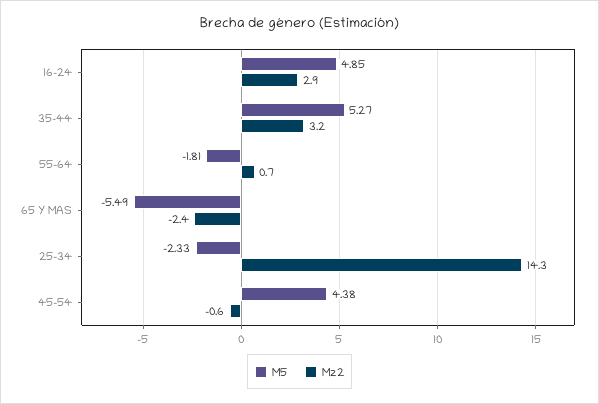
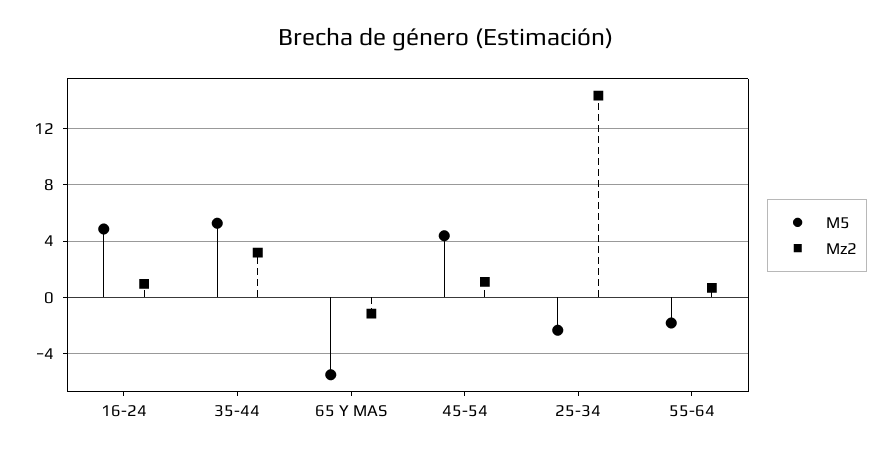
Mz2, 16-24: 2.9 -> 1
Mz2, 65 Y MAS: -2.4 -> -1
Mz2, 45-54: -0.6 -> 1

